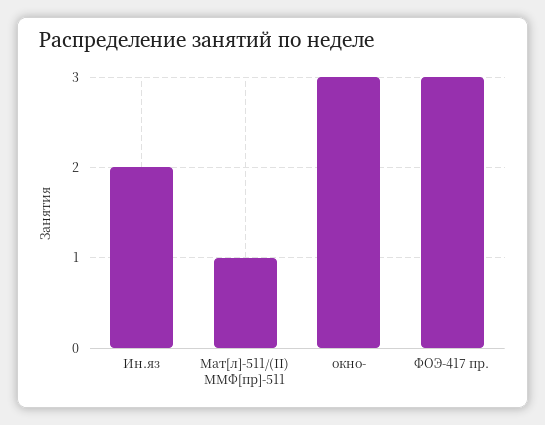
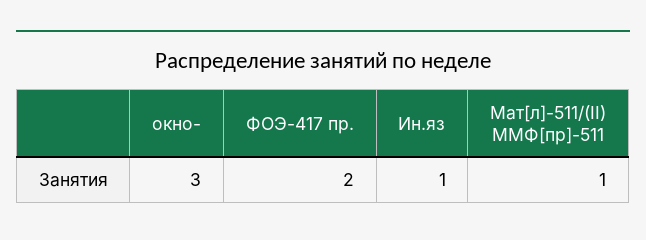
Ин.яз: 2 -> 1
ФОЭ-417 пр.: 3 -> 2

